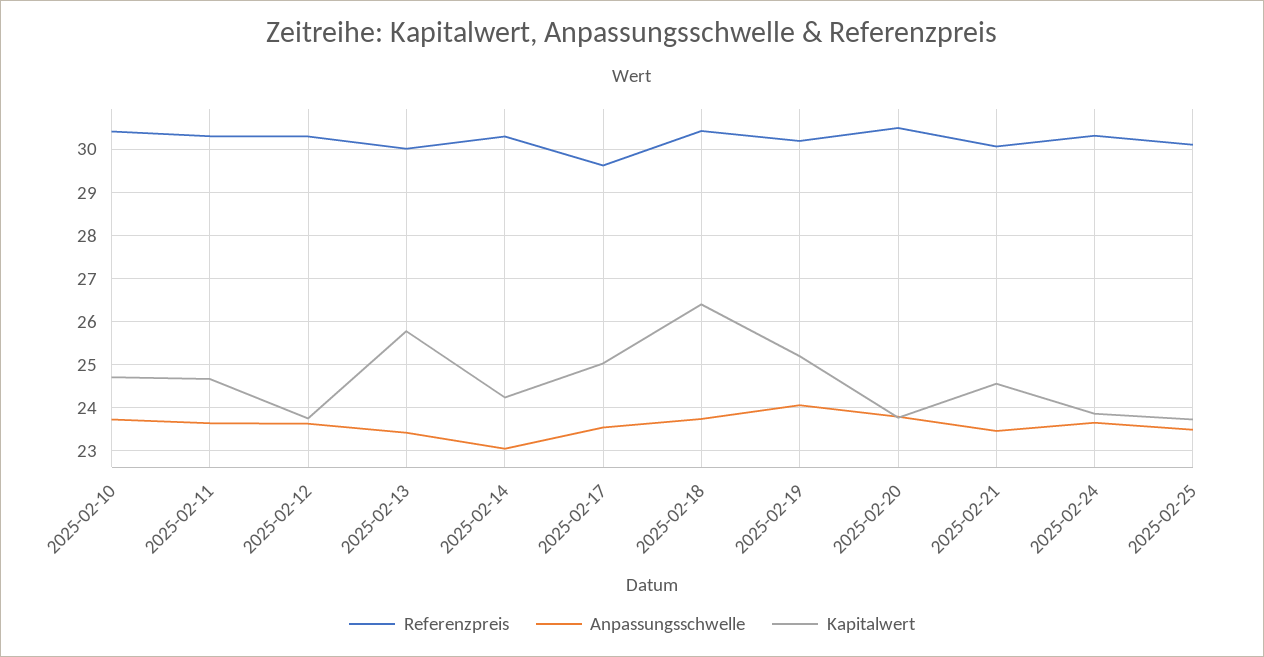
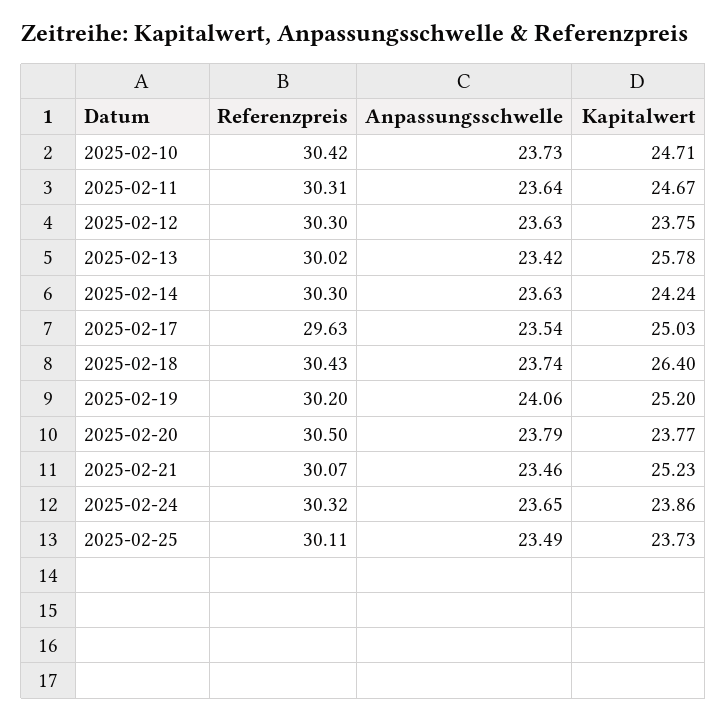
Anpassungsschwelle, 2025-02-14: 23 -> 23.63
Kapitalwert, 2025-02-21: 24.6 -> 25.23

